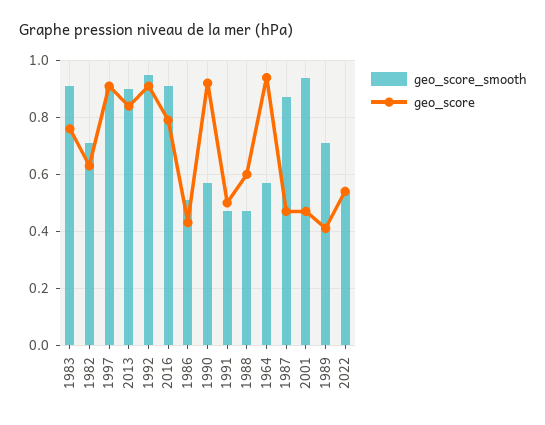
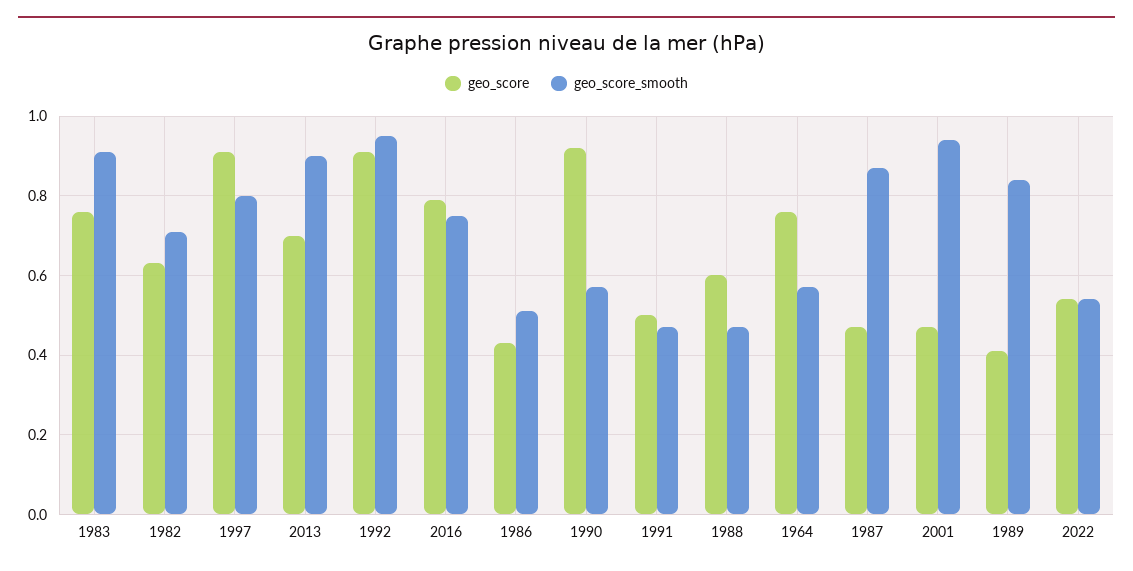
geo_score_smooth, 1997: 0.9 -> 0.8
geo_score, 2013: 0.85 -> 0.7
geo_score_smooth, 2016: 0.9 -> 0.75
geo_score, 1964: 0.95 -> 0.75
geo_score_smooth, 1989: 0.7 -> 0.85

